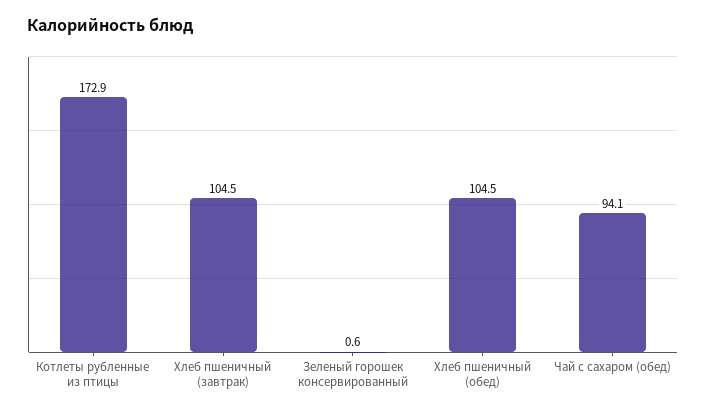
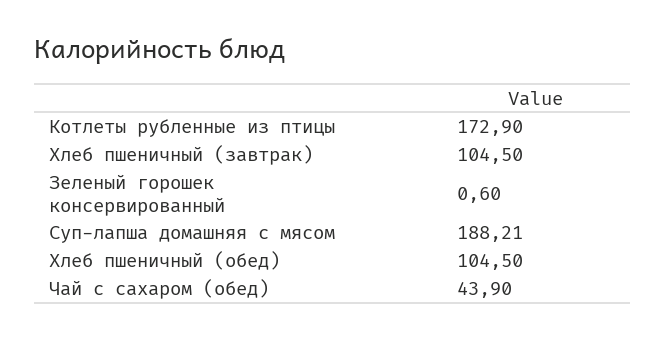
Чай с сахаром (обед): 94.1 -> 43.9
Суп-лапша домашняя с мясом: none -> 188.21

